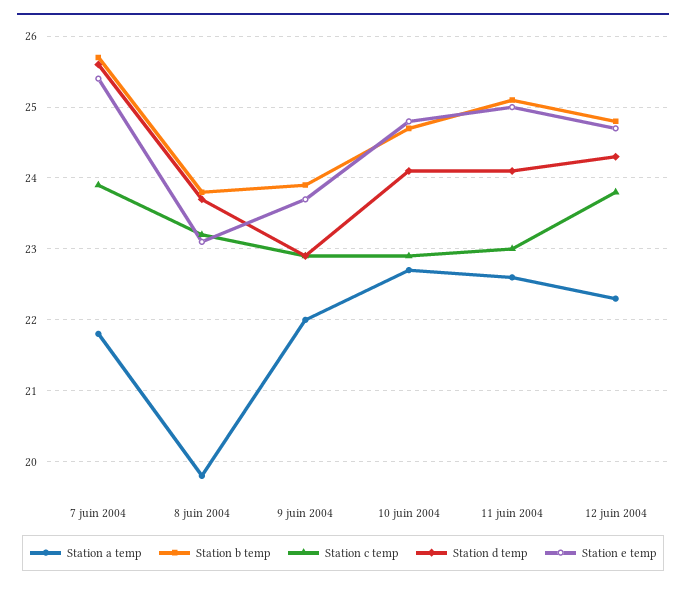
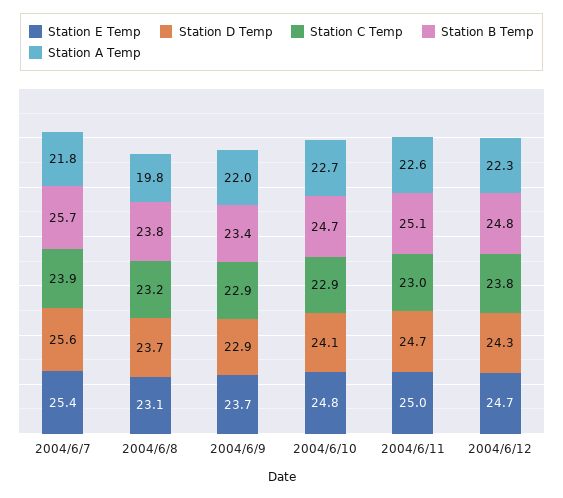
Station b temp, 9 juin 2004: 23.9 -> 23.4
Station d temp, 11 juin 2004: 24.1 -> 24.7

